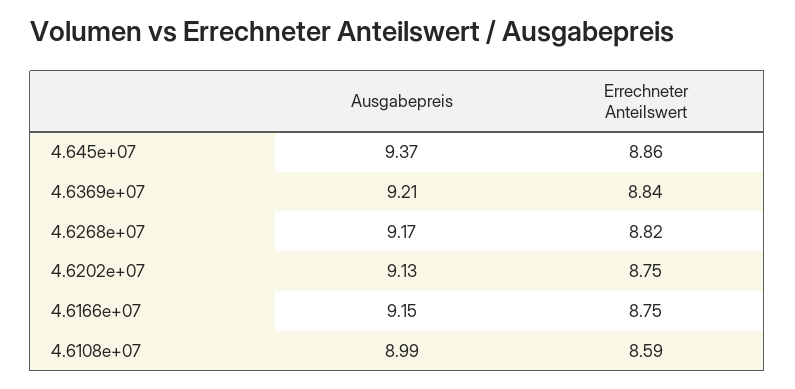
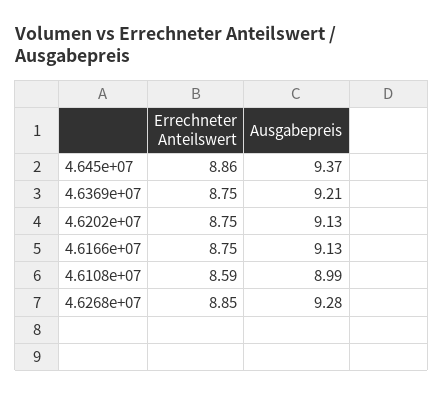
Errechneter Anteilswert, 4.6369e+07: 8.84 -> 8.75
Ausgabepreis, 4.6268e+07: 9.17 -> 9.28
Errechneter Anteilswert, 4.6268e+07: 8.82 -> 8.85
Ausgabepreis, 4.6166e+07: 9.15 -> 9.13

